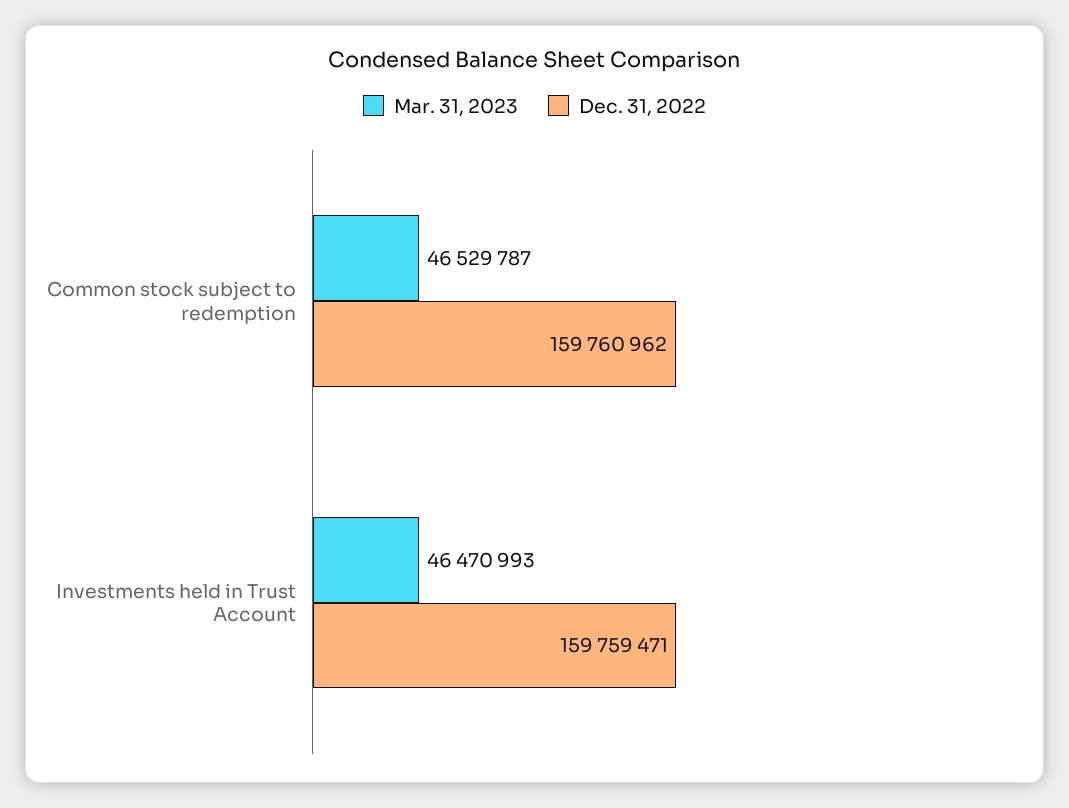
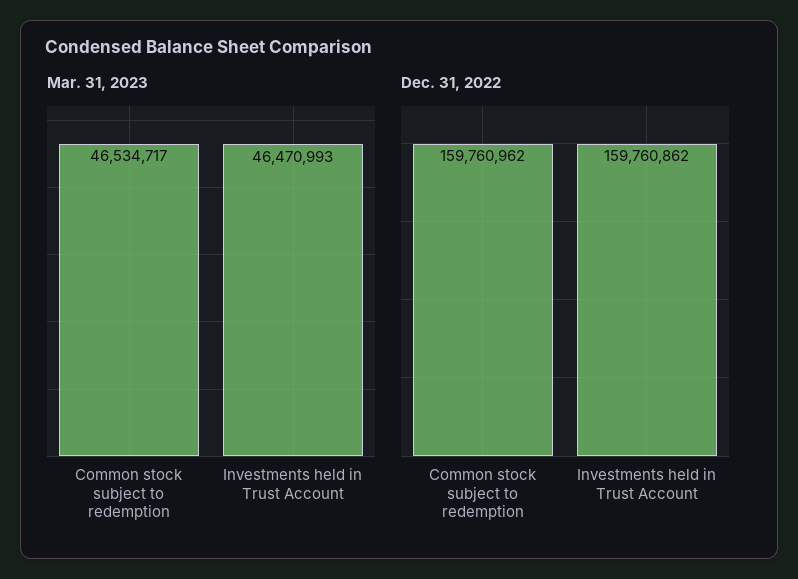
Mar. 31, 2023, Common stock subject to redemption: 46529787 -> 46534717
Dec. 31, 2022, Investments held in Trust Account: 159759471 -> 159760862

